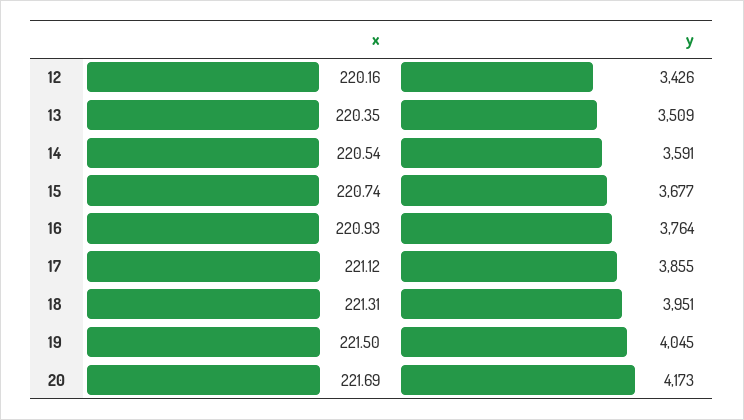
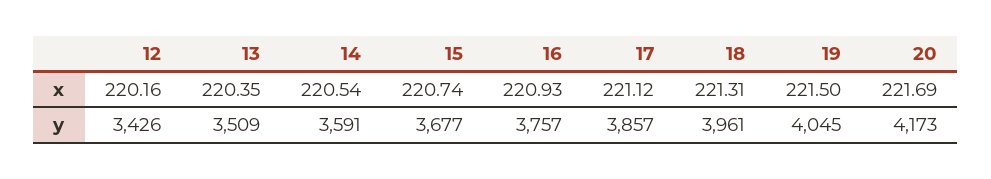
y, 16: 3764 -> 3757
y, 17: 3855 -> 3857
y, 18: 3951 -> 3961

